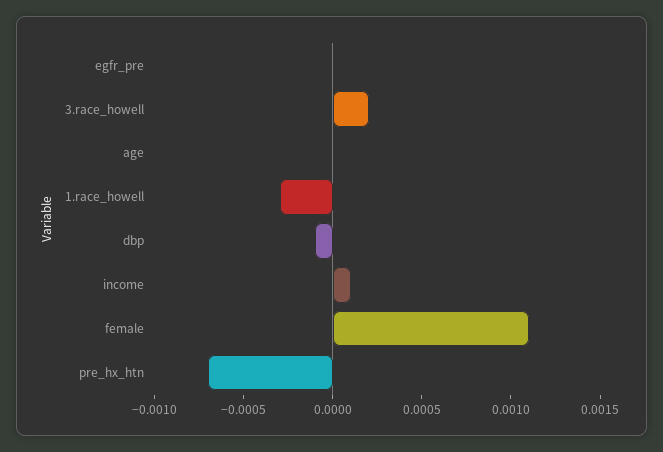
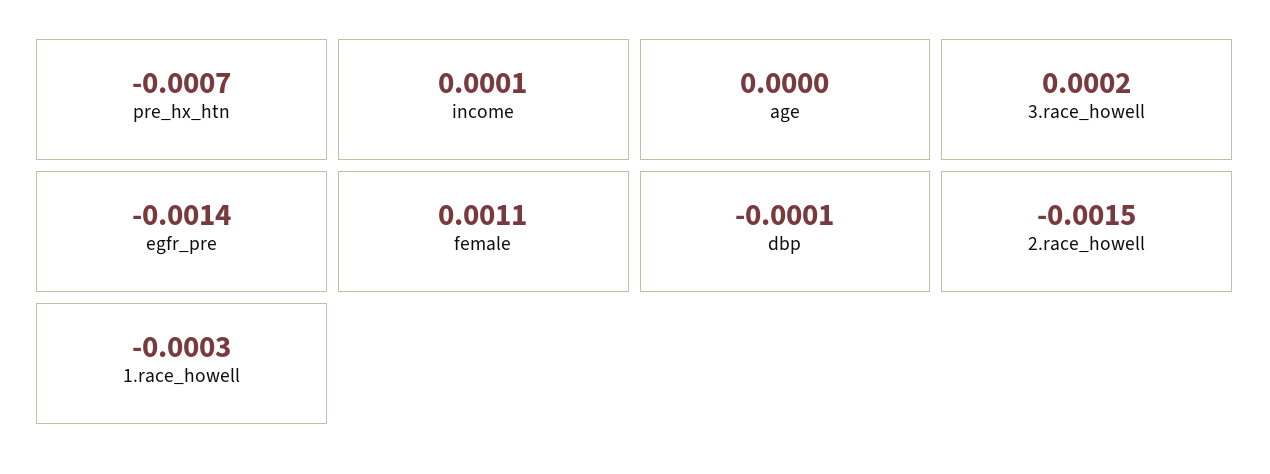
egfr_pre: 0 -> -0.0014
2.race_howell: none -> -0.0015

